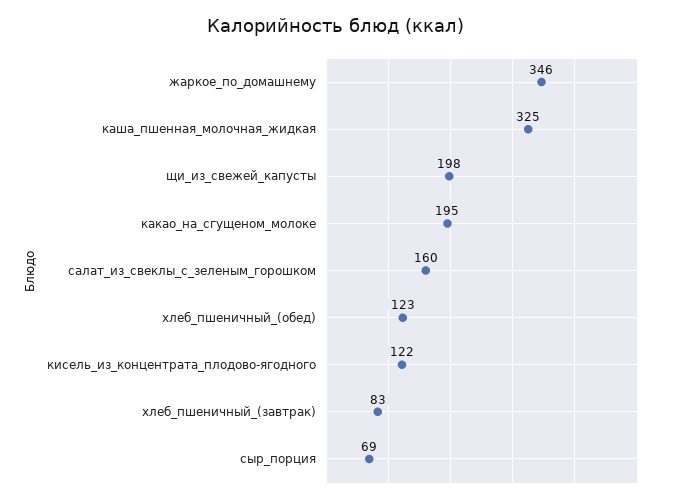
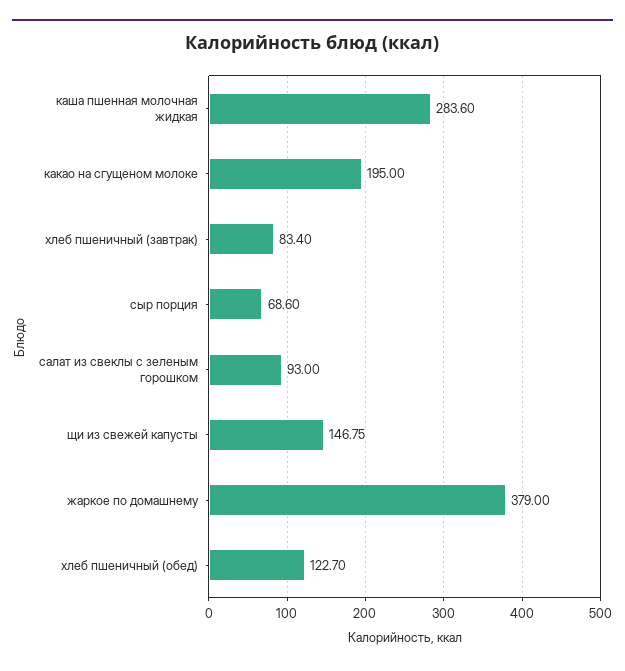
жаркое_по_домашнему: 346 -> 379
каша_пшенная_молочная_жидкая: 325 -> 283.6
щи_из_свежей_капусты: 198 -> 146.75
салат_из_свеклы_с_зеленым_горошком: 160 -> 93
кисель_из_концентрата_плодово-ягодного: 122 -> none

